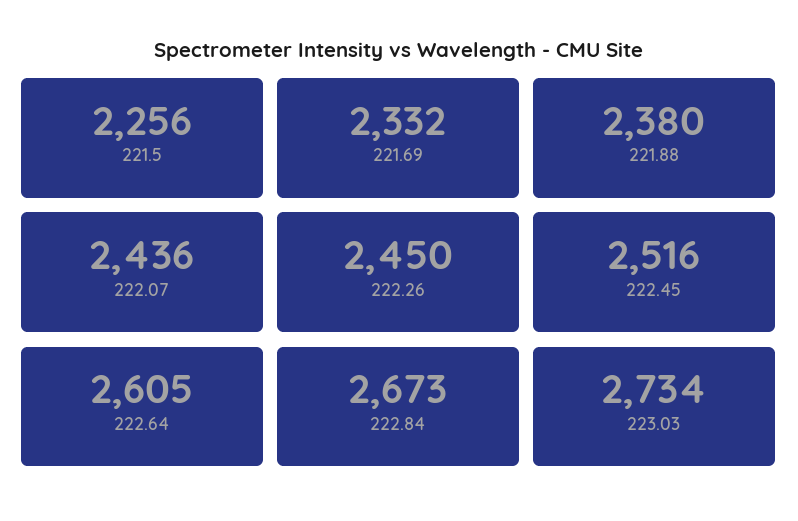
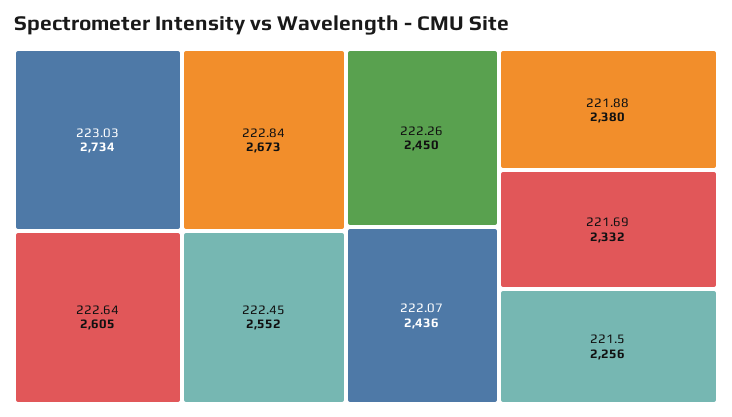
222.45: 2516 -> 2552

